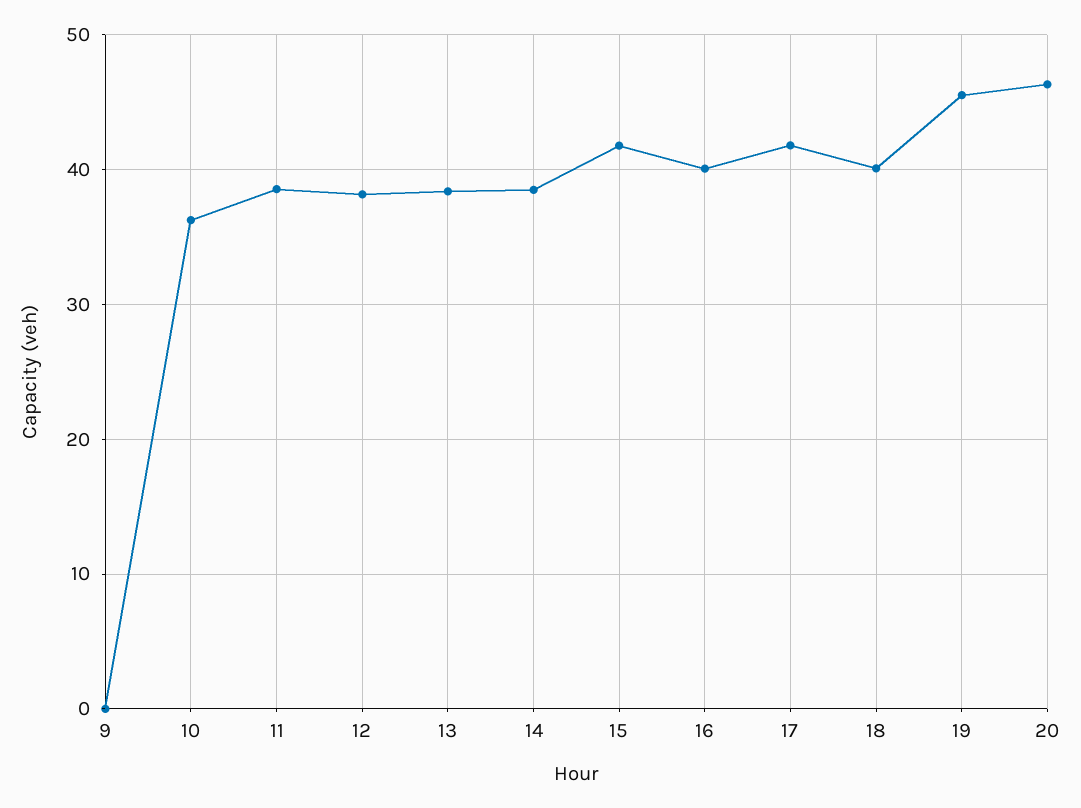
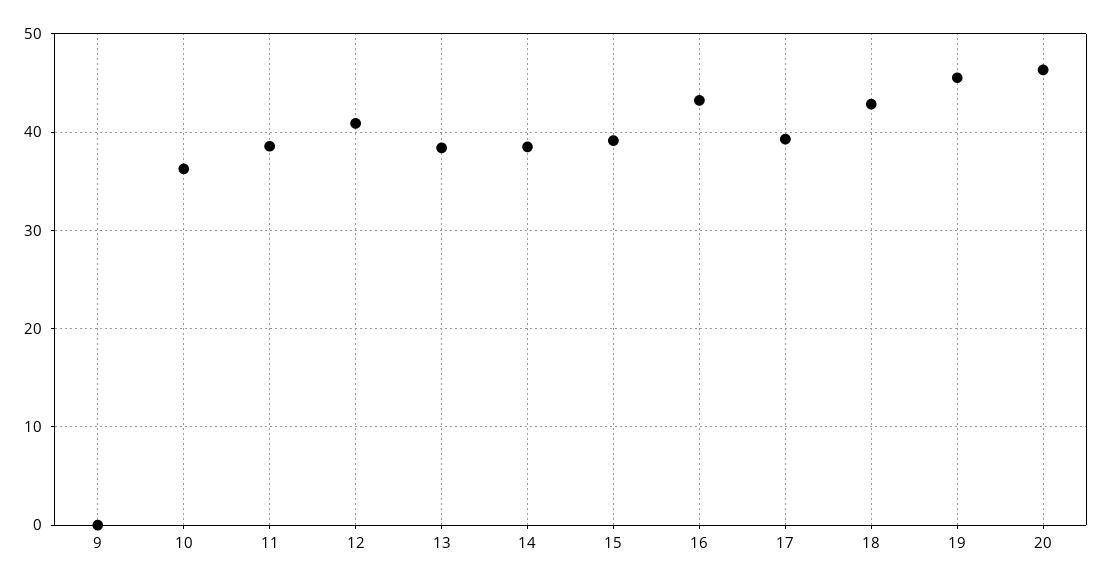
12: 38 -> 41
15: 42 -> 39
16: 40 -> 43
17: 42 -> 39
18: 40 -> 43

